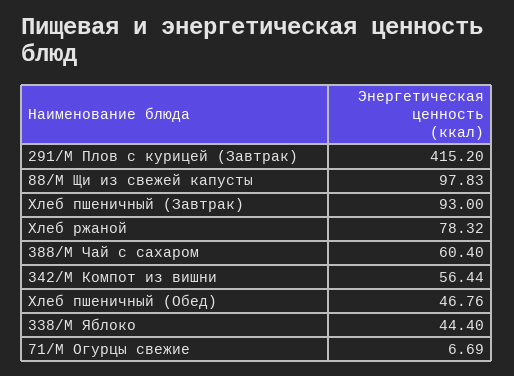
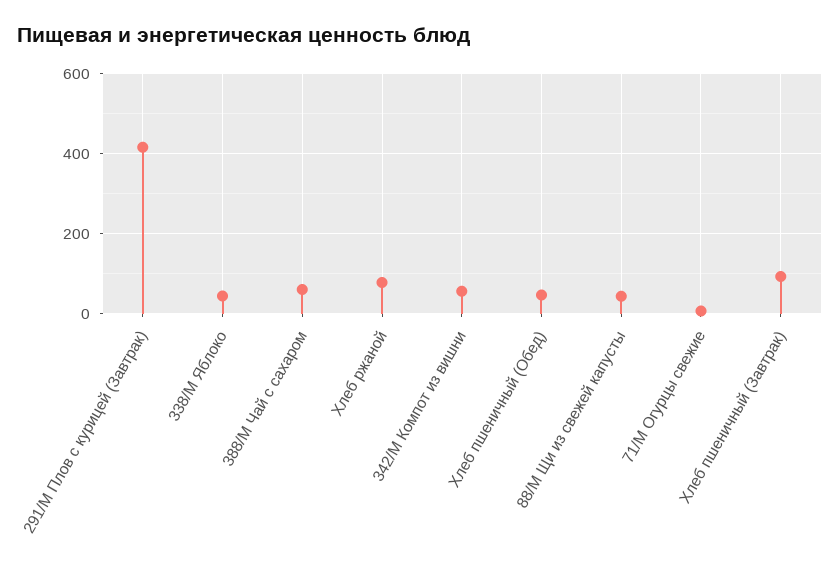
88/М Щи из свежей капусты: 97.83 -> 40

